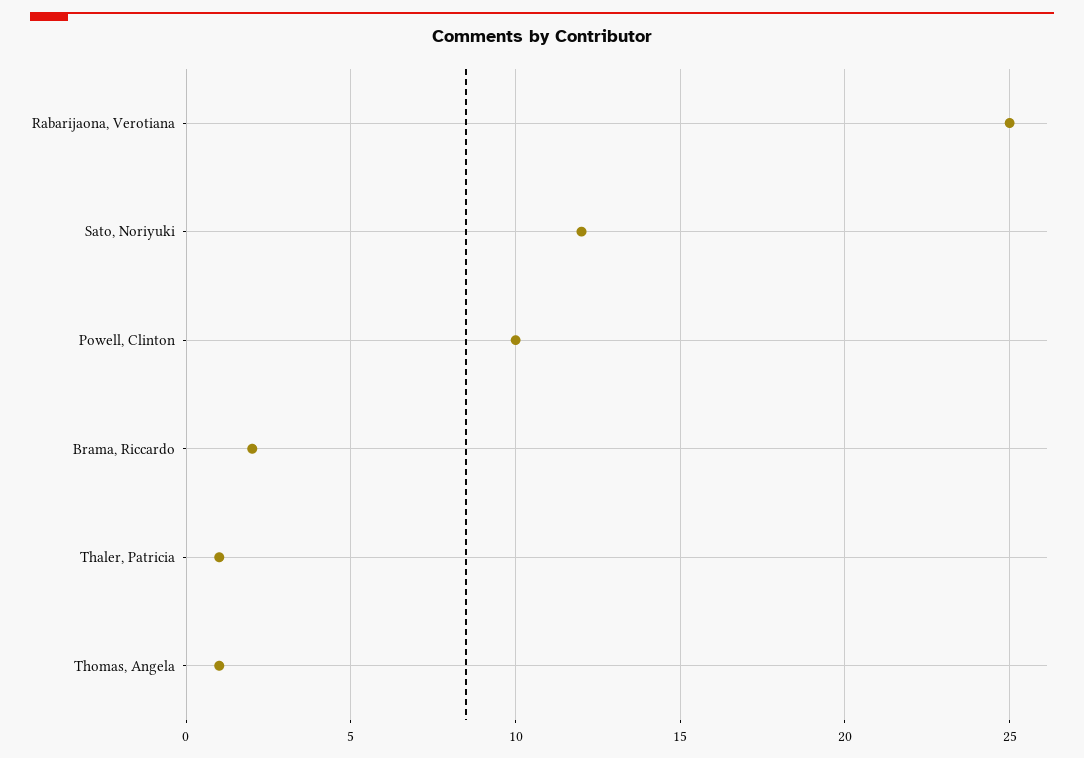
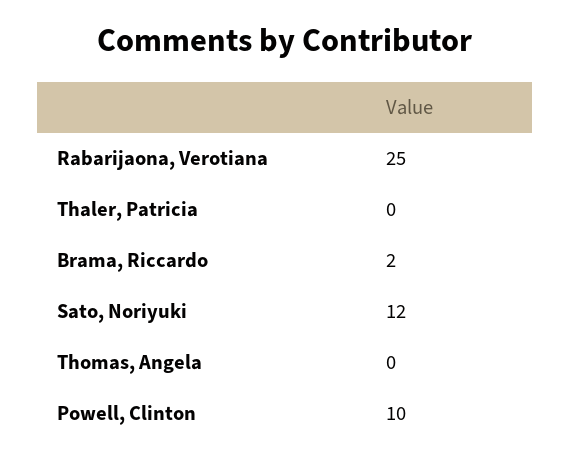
Thaler, Patricia: 1 -> 0
Thomas, Angela: 1 -> 0

